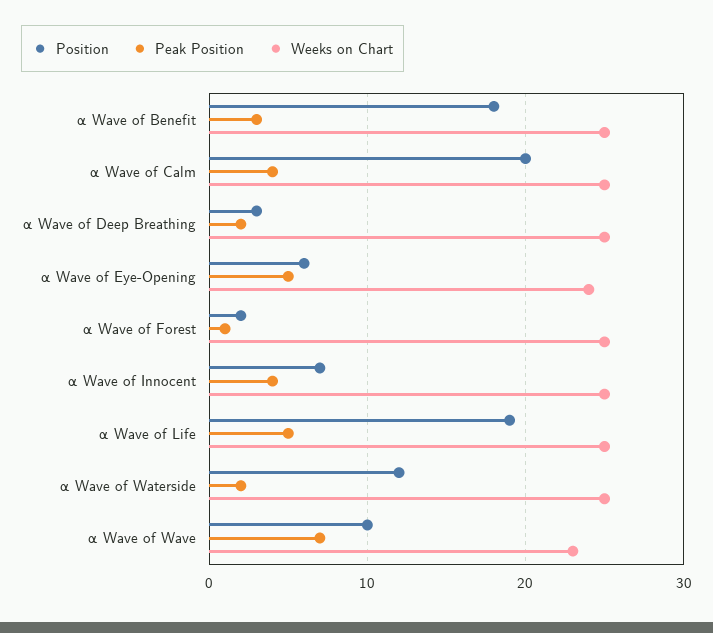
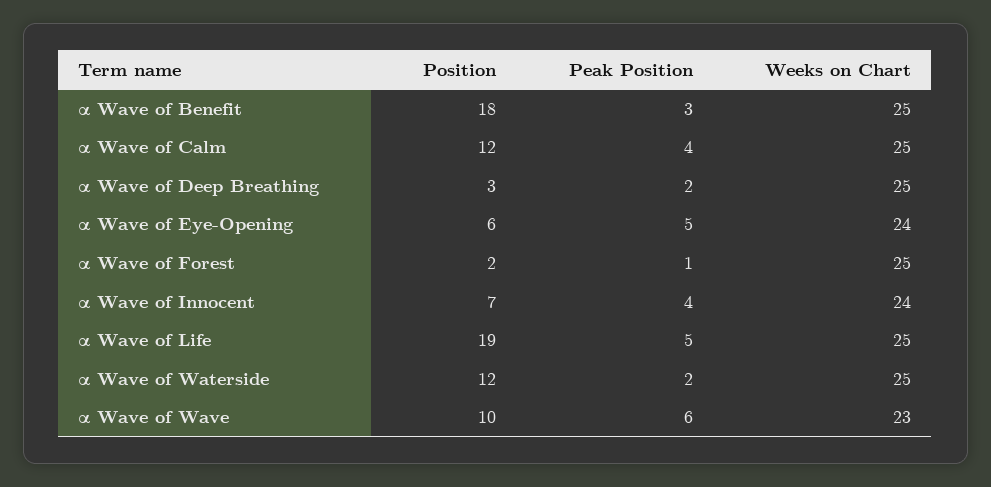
Position, α Wave of Calm: 20 -> 12
Weeks on Chart, α Wave of Innocent: 25 -> 24
Peak Position, α Wave of Wave: 7 -> 6

